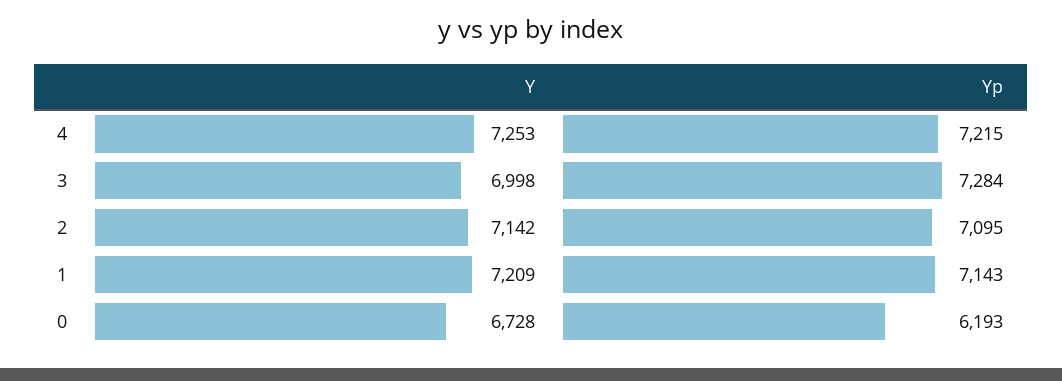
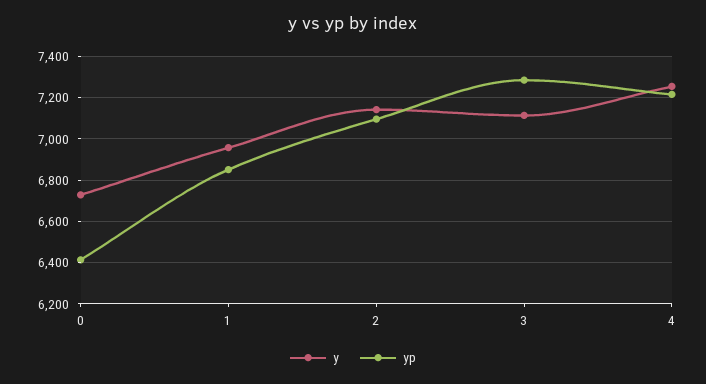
Y, 3: 6998 -> 7100
Y, 1: 7209 -> 6950
Yp, 1: 7143 -> 6850
Yp, 0: 6193 -> 6400

